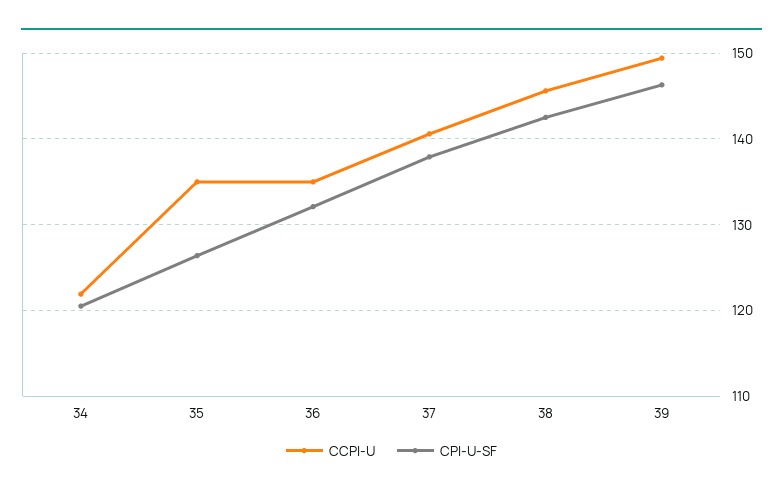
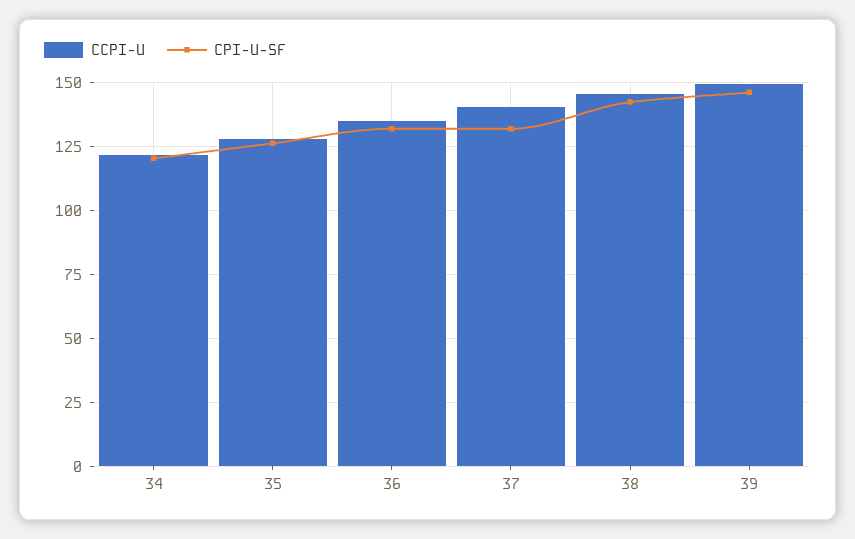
CCPI-U, 35: 135 -> 127.5
CPI-U-SF, 37: 138 -> 132.5

